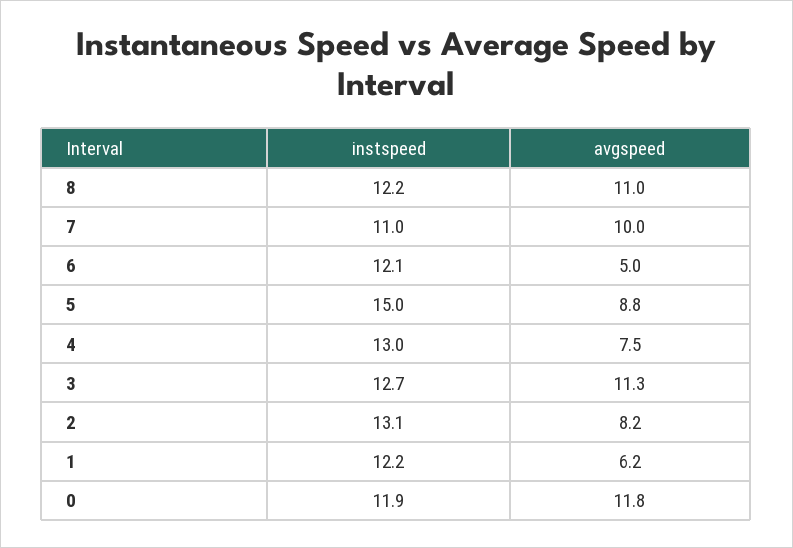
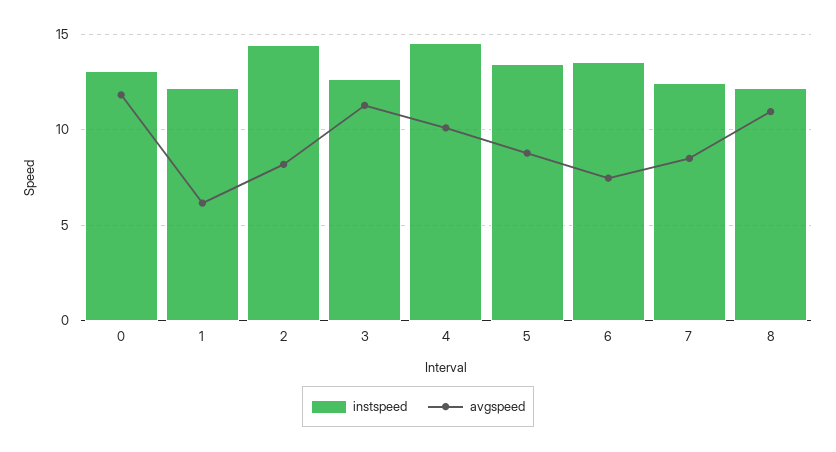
instspeed, 7: 11 -> 12.5
avgspeed, 7: 10 -> 8.5
instspeed, 6: 12.1 -> 13.5
avgspeed, 6: 5 -> 7.5
instspeed, 5: 15 -> 13.5
instspeed, 4: 13 -> 14.5
avgspeed, 4: 7.5 -> 10
instspeed, 2: 13.1 -> 14.5
instspeed, 0: 11.9 -> 13

